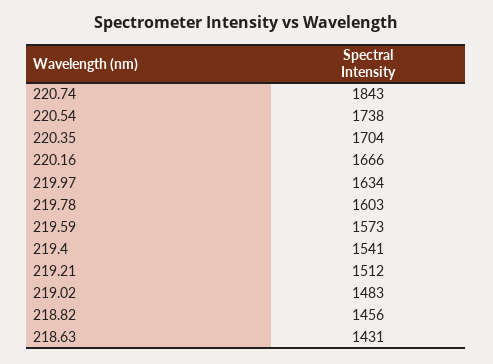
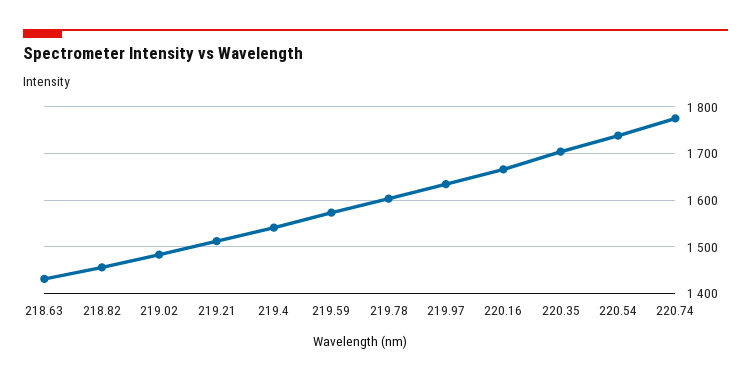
220.74: 1843 -> 1780

